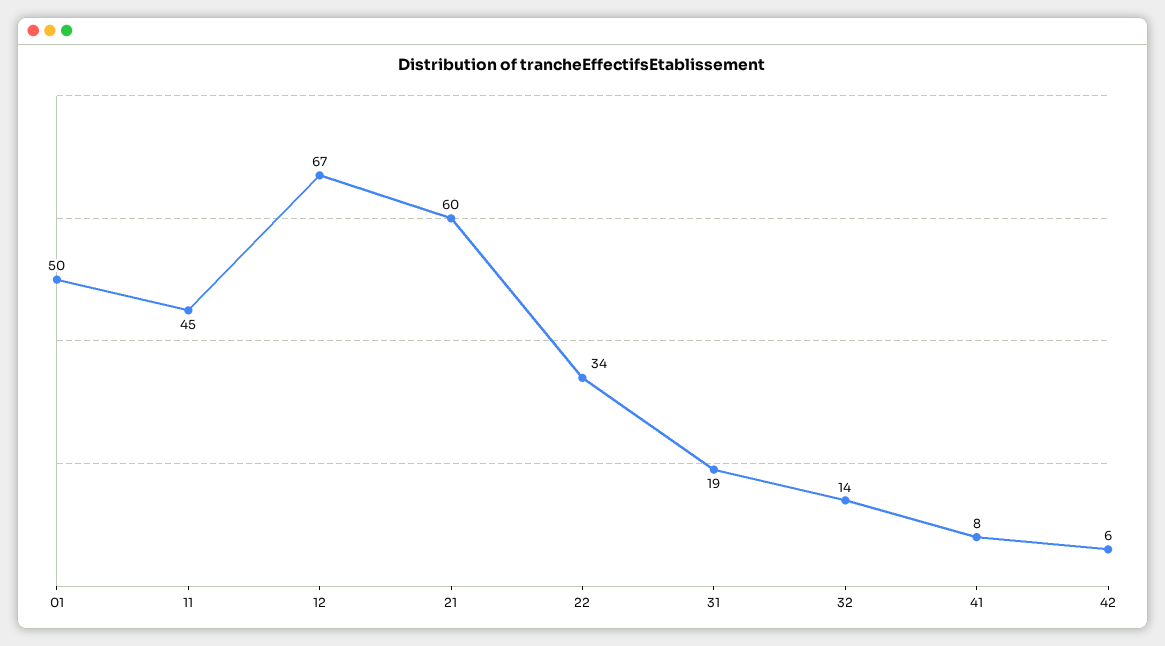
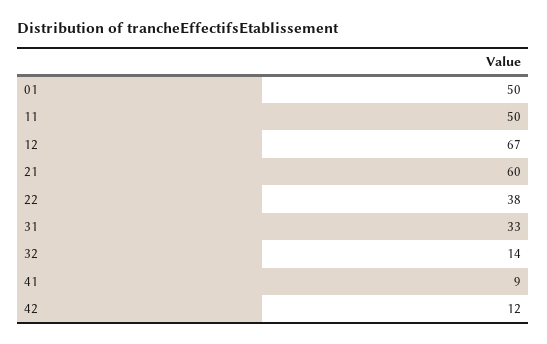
11: 45 -> 50
22: 34 -> 38
31: 19 -> 33
41: 8 -> 9
42: 6 -> 12

